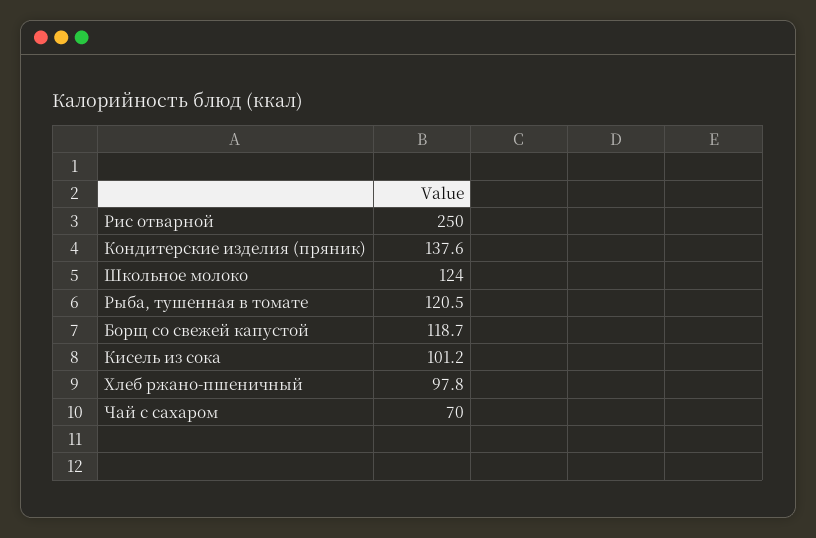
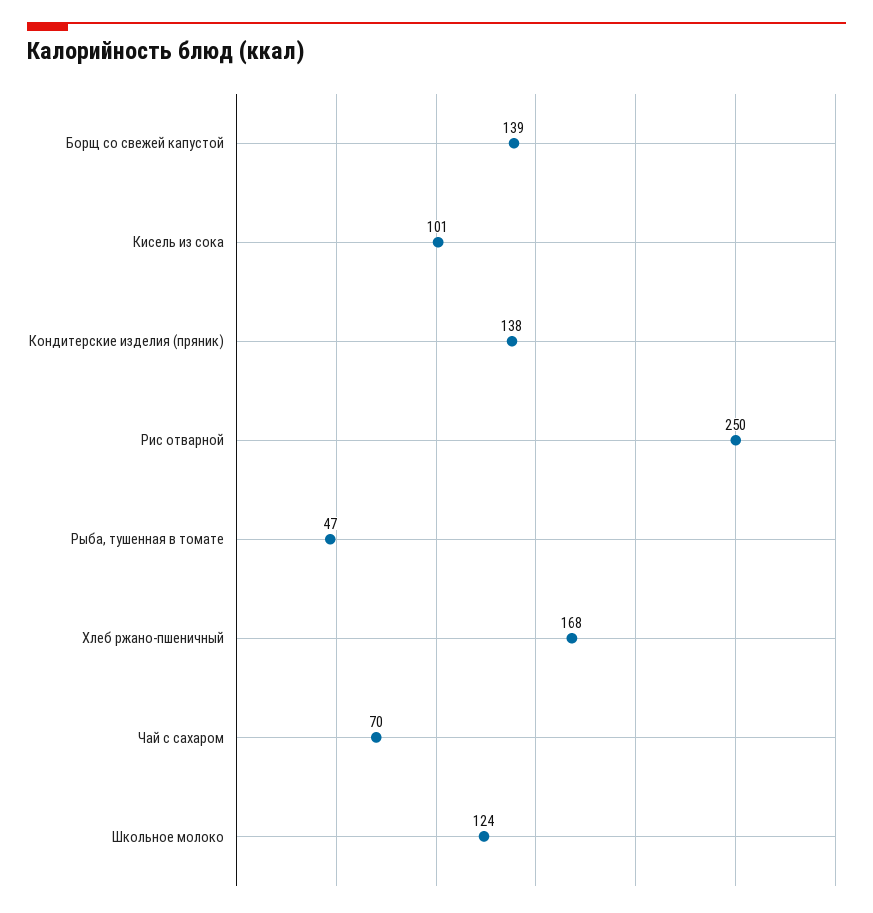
Рыба, тушенная в томате: 120.5 -> 47
Борщ со свежей капустой: 118.7 -> 139
Хлеб ржано-пшеничный: 97.8 -> 168

